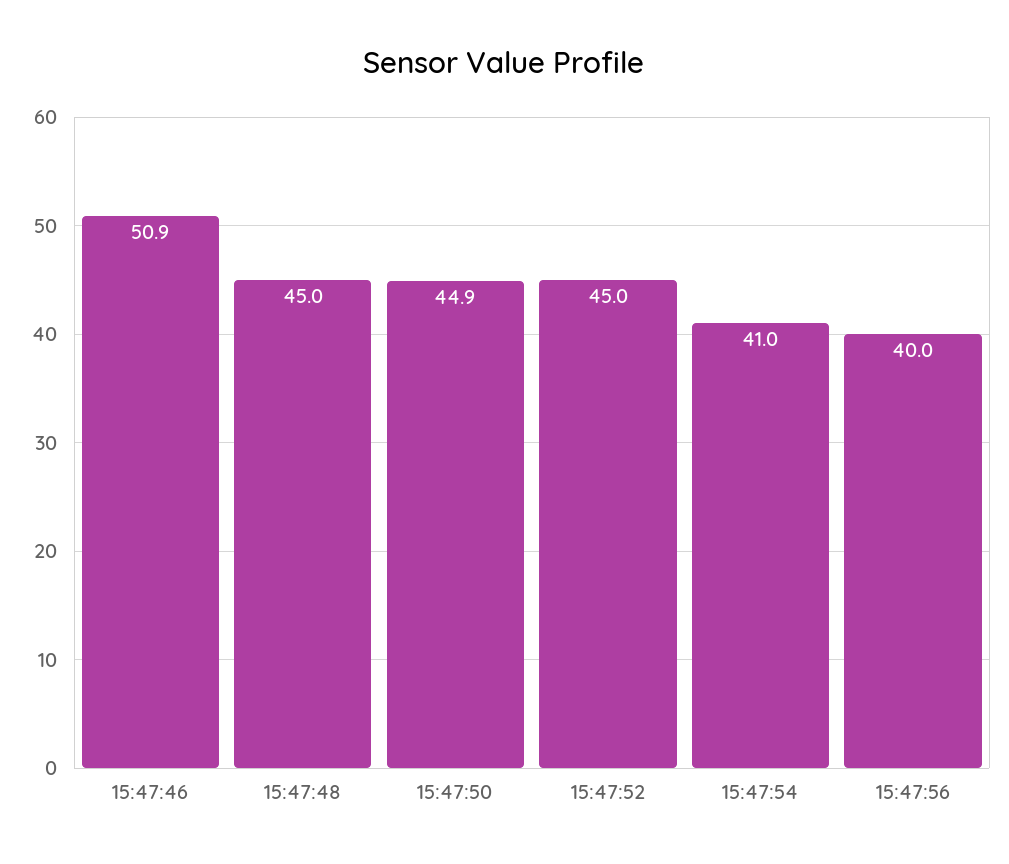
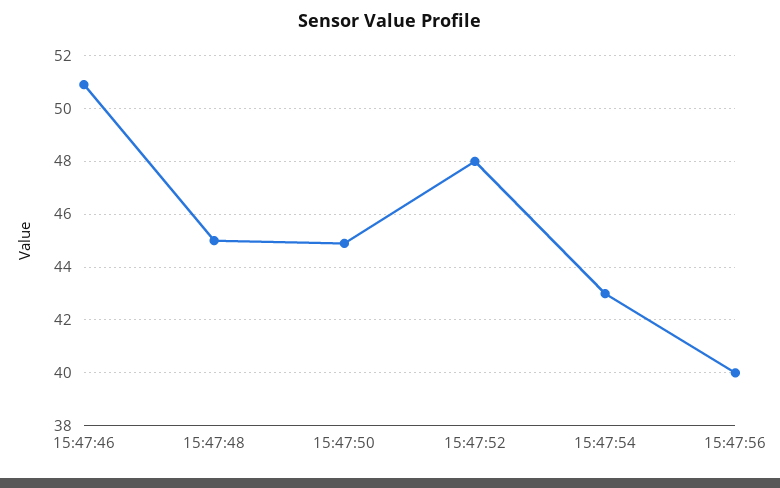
15:47:52: 45 -> 48
15:47:54: 41 -> 43

